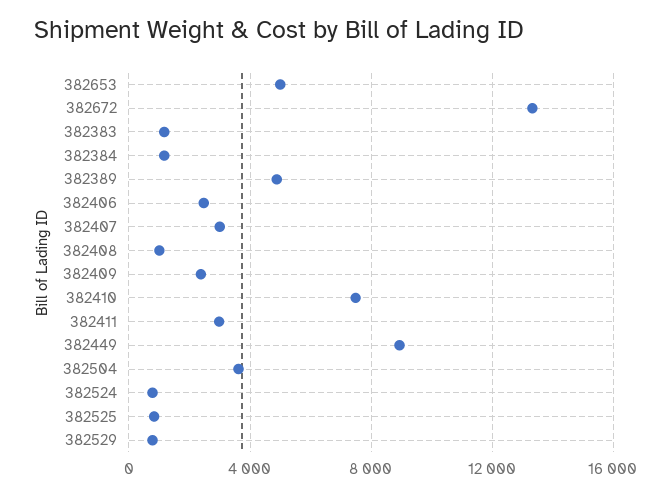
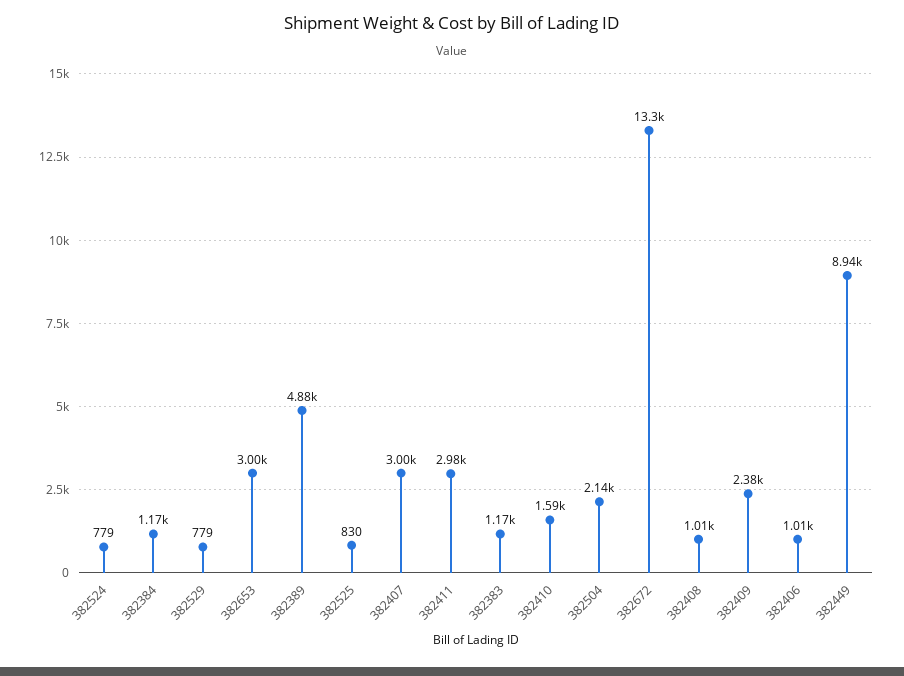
382653: 5000 -> 3000
382406: 2500 -> 1010
382410: 7500 -> 1590
382504: 3500 -> 2140

